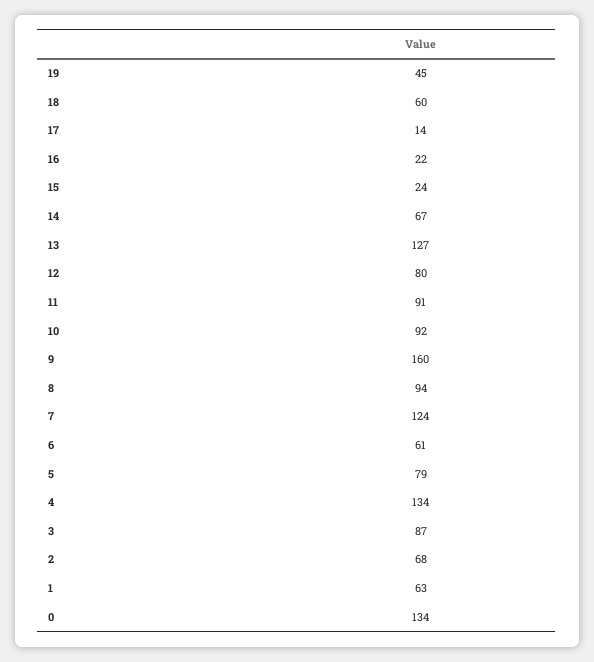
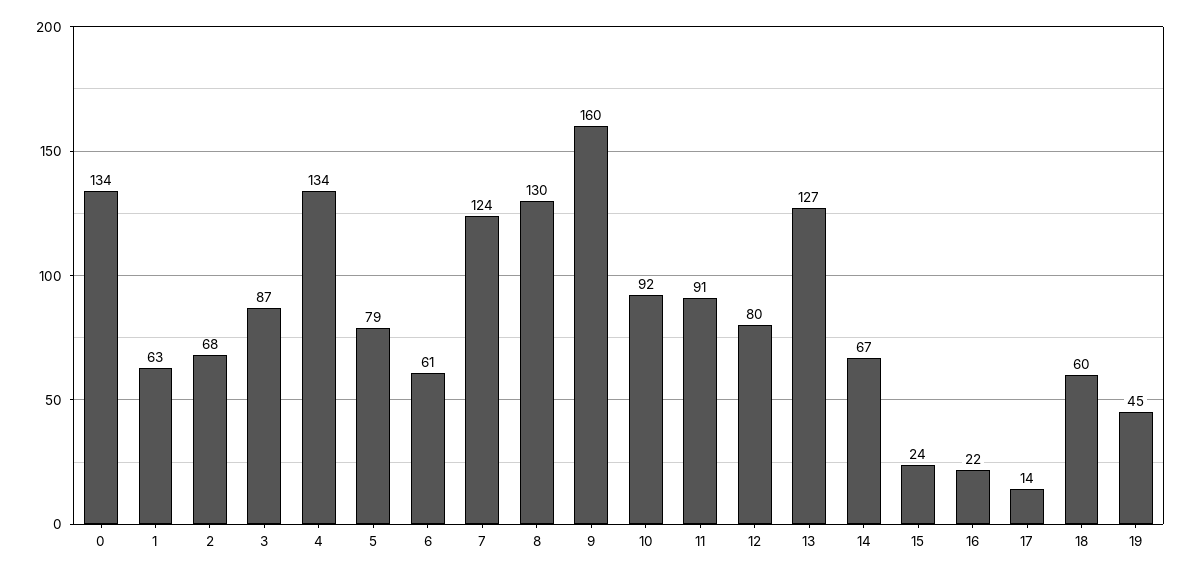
8: 94 -> 130

